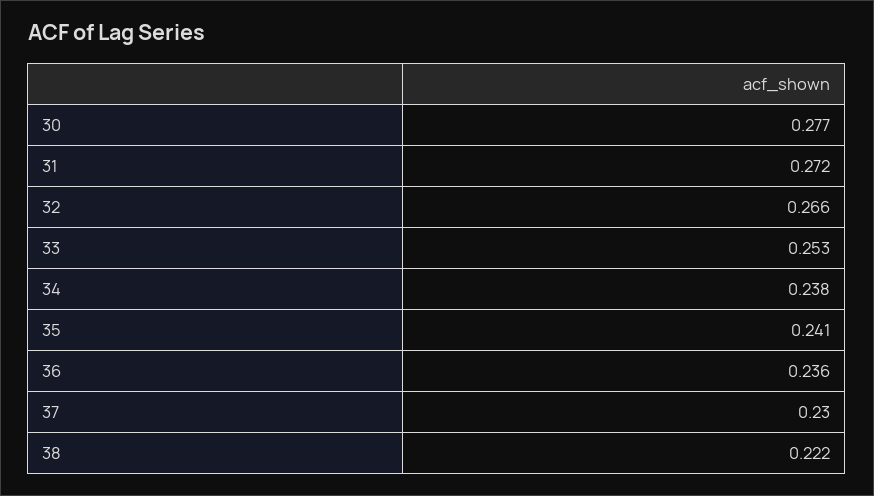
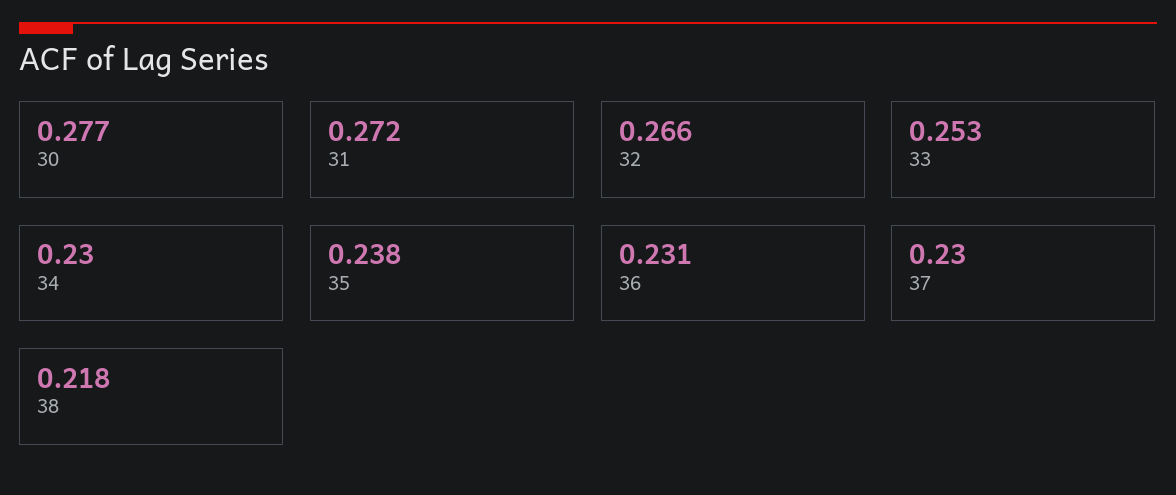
34: 0.238 -> 0.23
35: 0.241 -> 0.238
36: 0.236 -> 0.231
38: 0.222 -> 0.218

